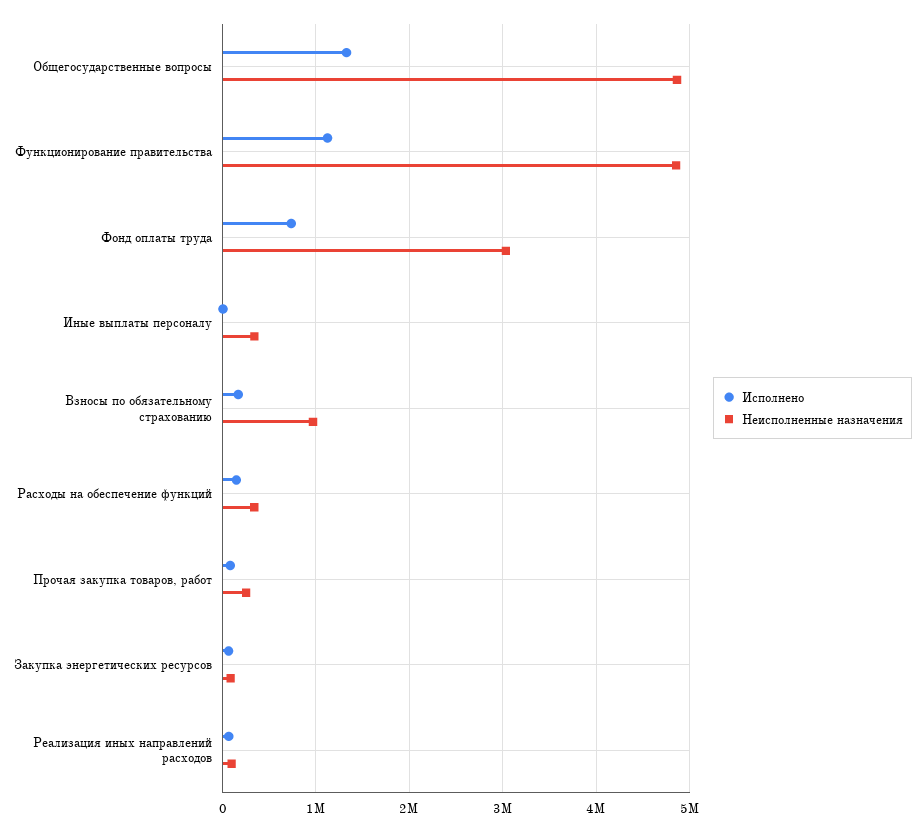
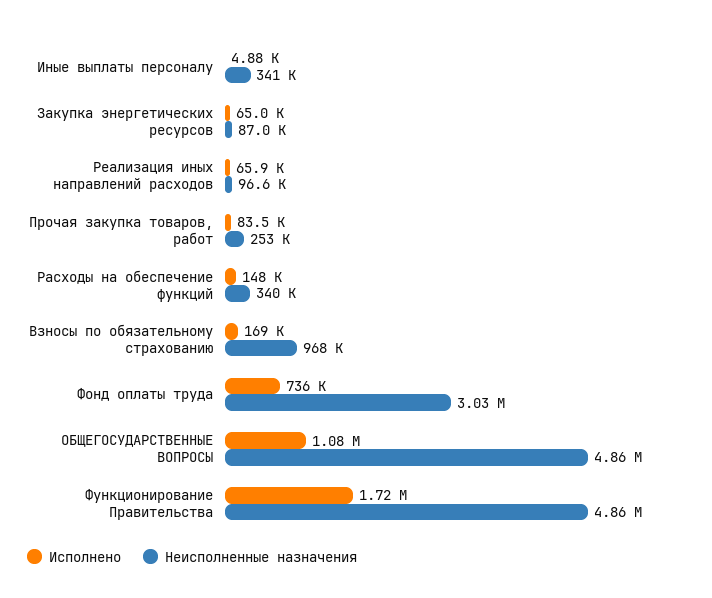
Исполнено, Общегосударственные вопросы: 1300000 -> 1080000
Исполнено, Функционирование правительства: 1100000 -> 1720000

